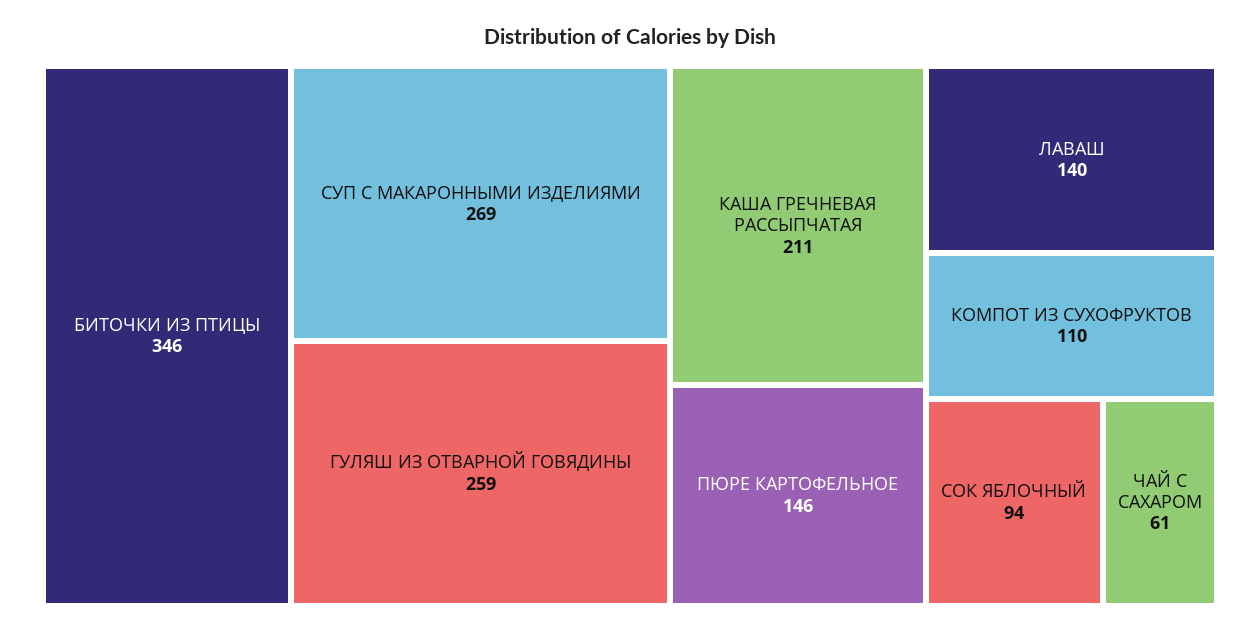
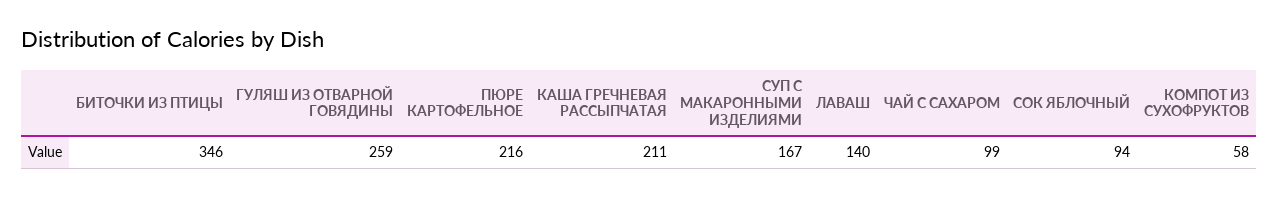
СУП С МАКАРОННЫМИ ИЗДЕЛИЯМИ: 269 -> 167
ПЮРЕ КАРТОФЕЛЬНОЕ: 146 -> 216
КОМПОТ ИЗ СУХОФРУКТОВ: 110 -> 58
ЧАЙ С САХАРОМ: 61 -> 99

